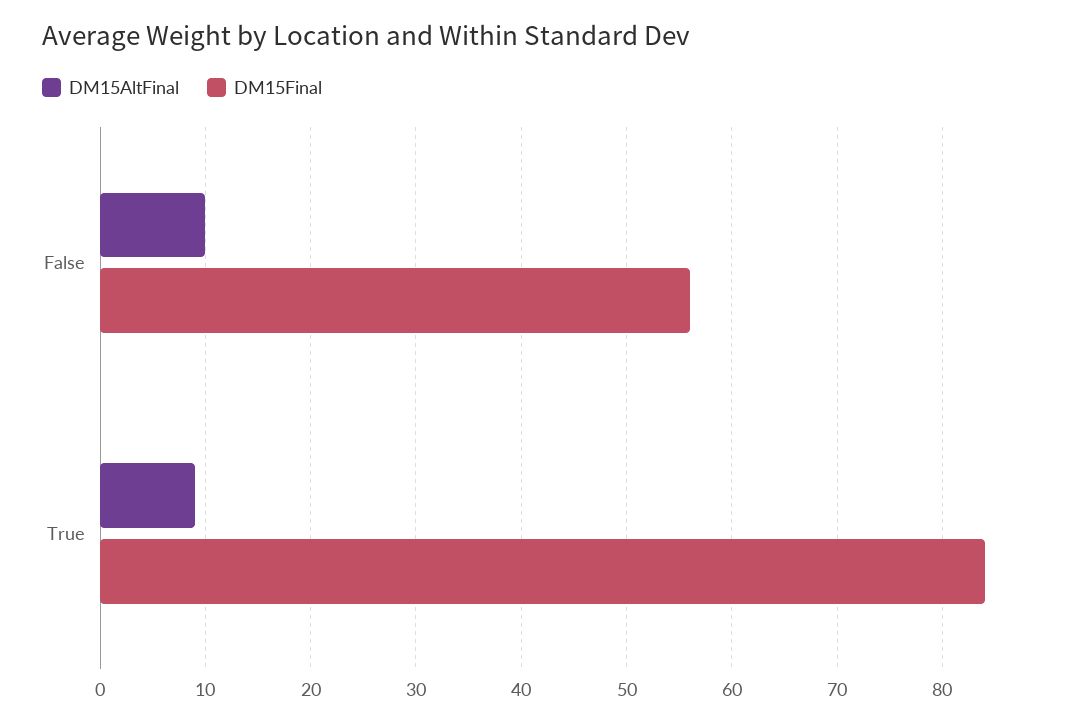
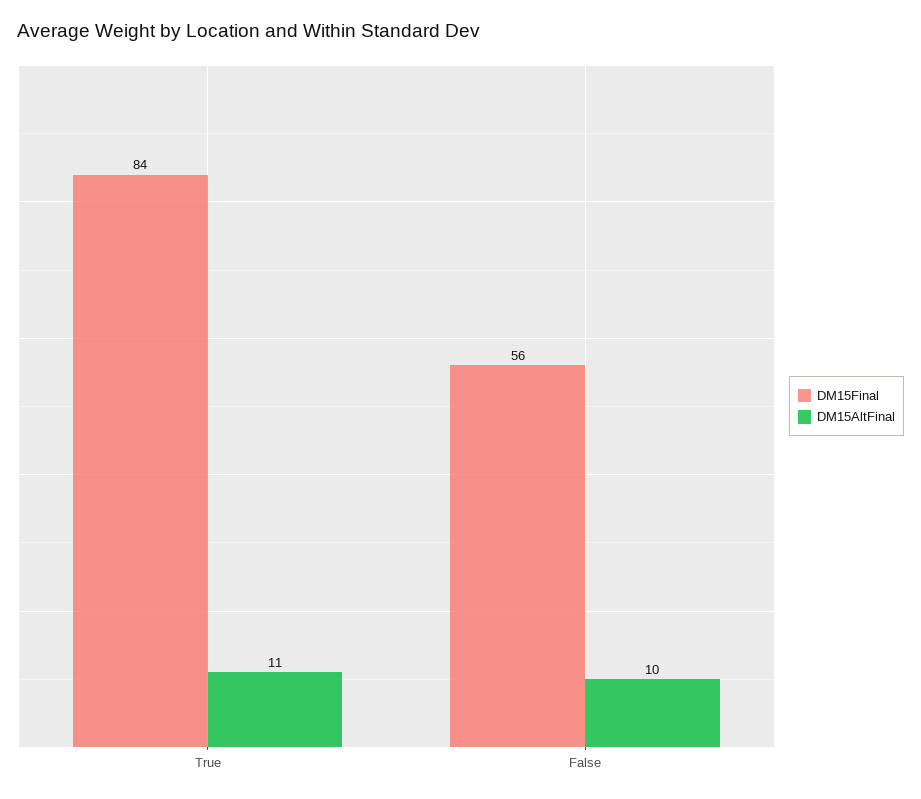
DM15AltFinal, True: 9 -> 11

